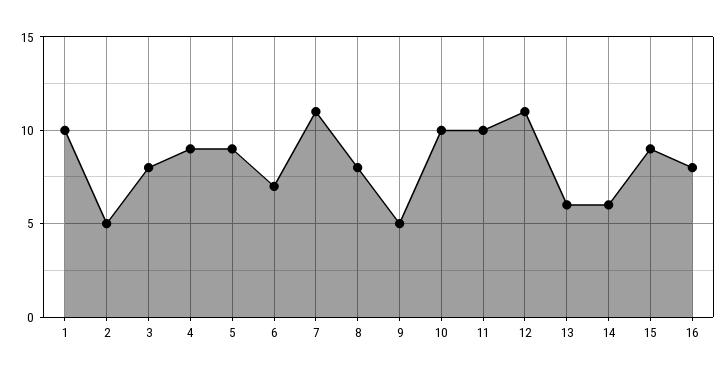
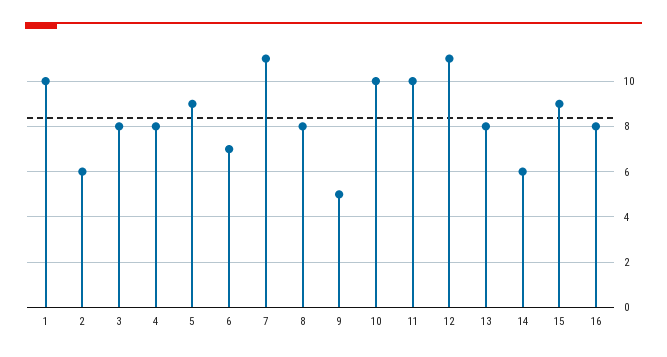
2: 5 -> 6
4: 9 -> 8
13: 6 -> 8

